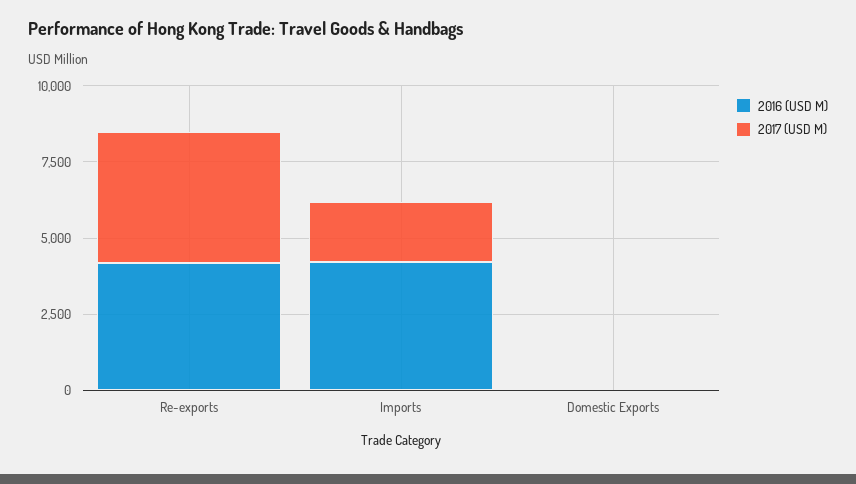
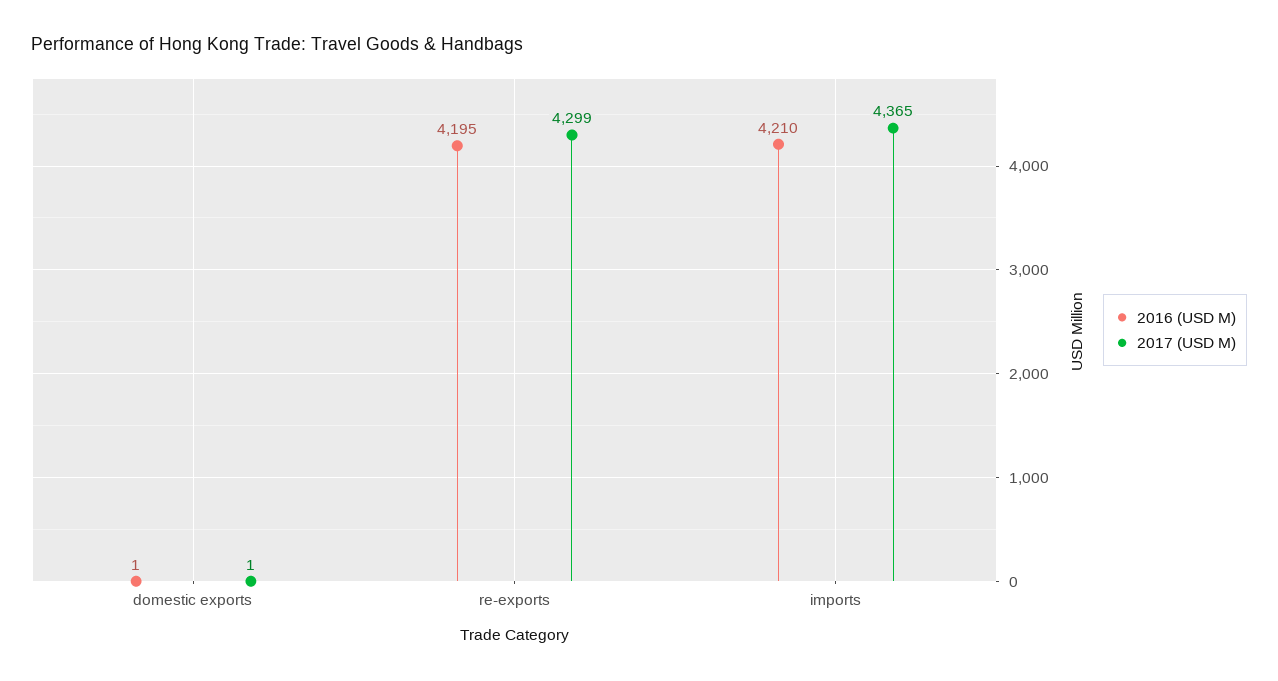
2017 (USD M), Imports: 2000 -> 4365

